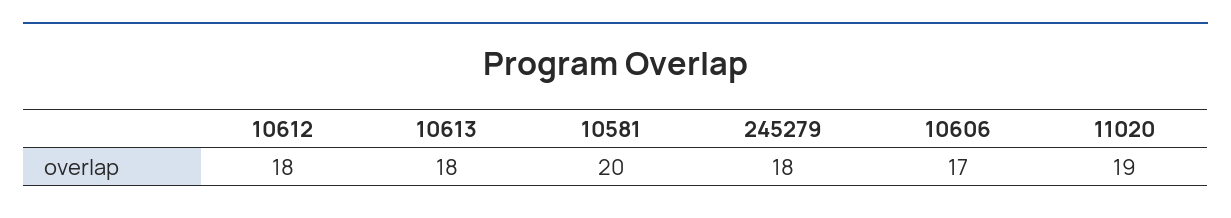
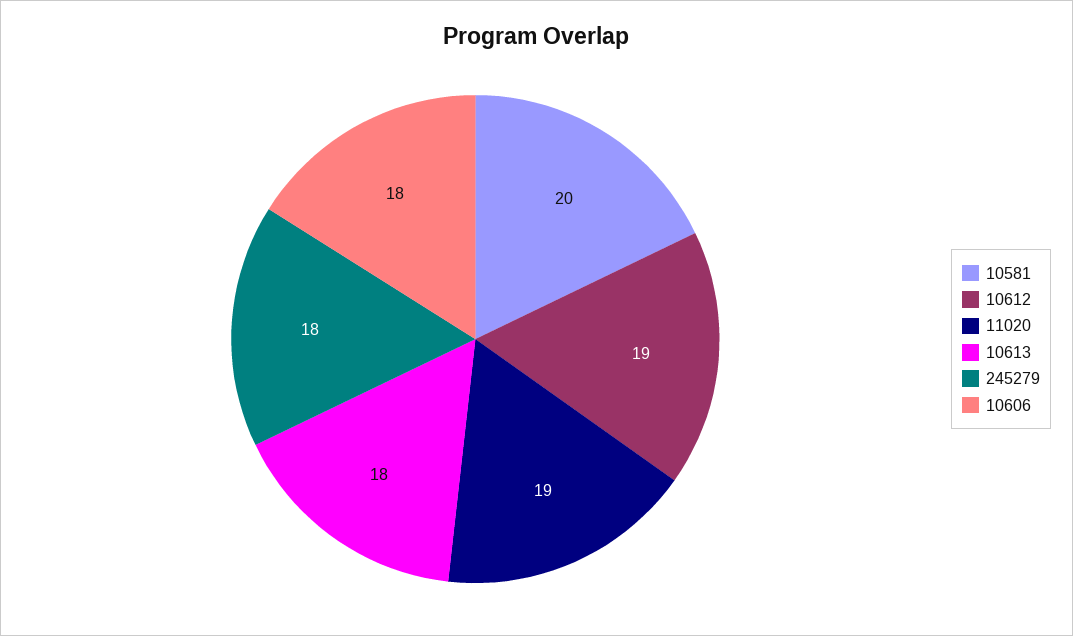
10612: 18 -> 19
10606: 17 -> 18

